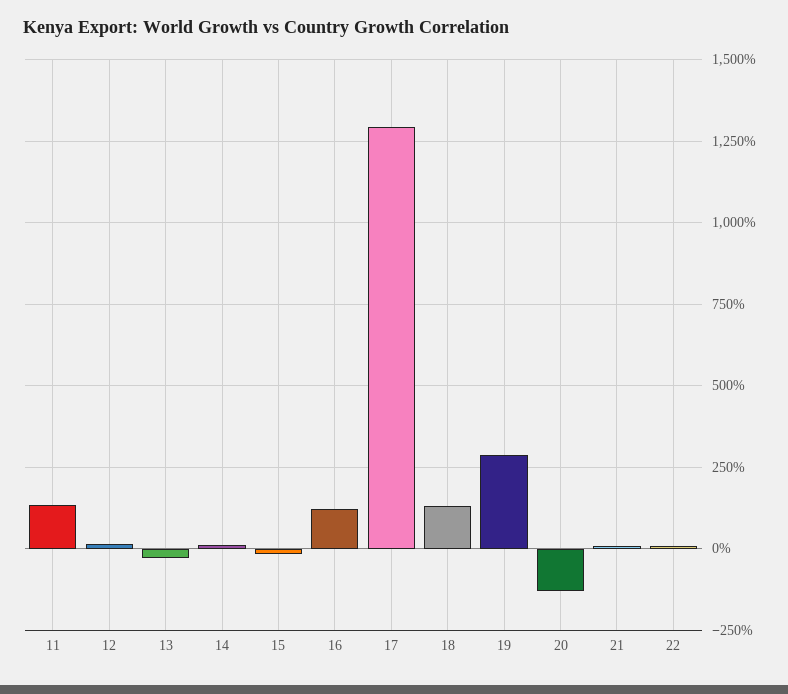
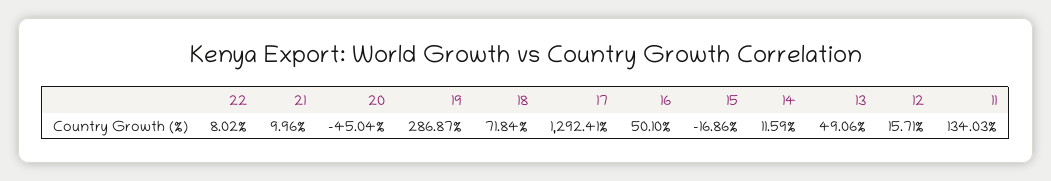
13: -25 -> 49.06
16: 125 -> 50.1
18: 125 -> 71.84
20: -125 -> -45.04

